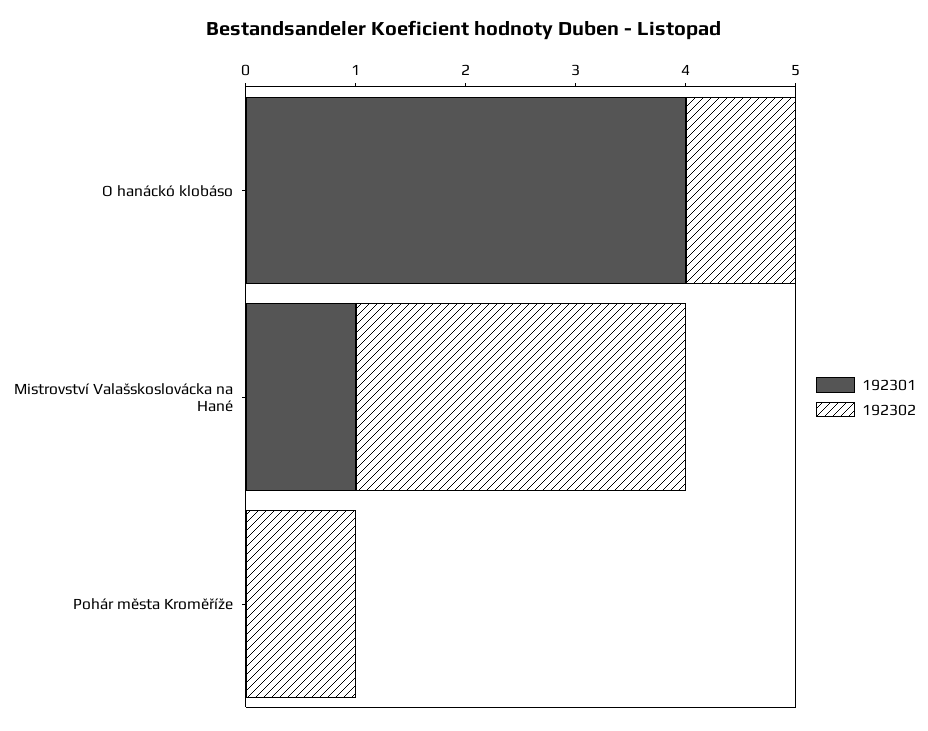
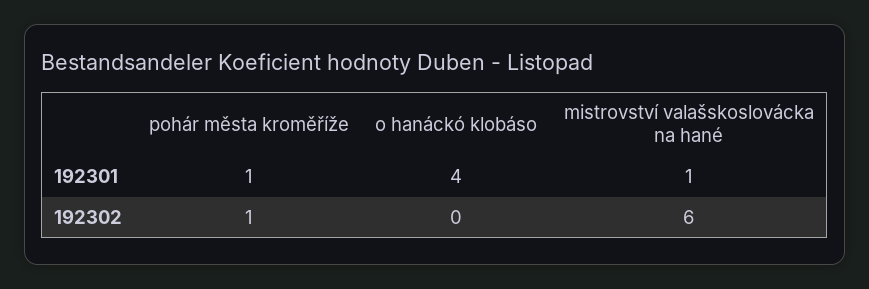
192302, O hanáckó klobáso: 1 -> 0
192302, Mistrovství Valašskoslovácka na Hané: 3 -> 6
192301, Pohár města Kroměříže: 0 -> 1

